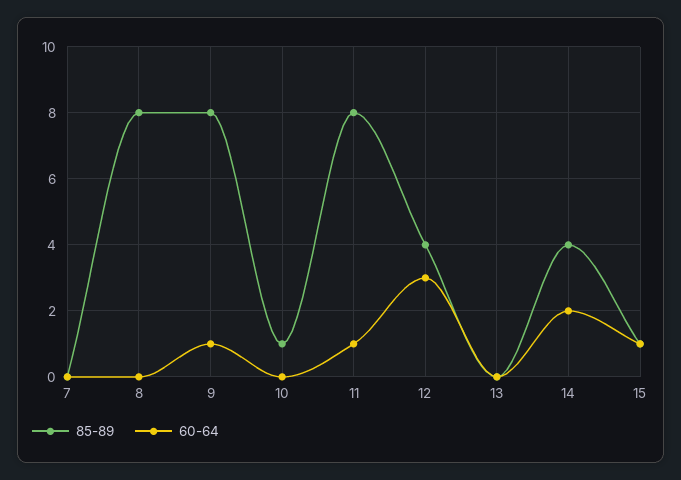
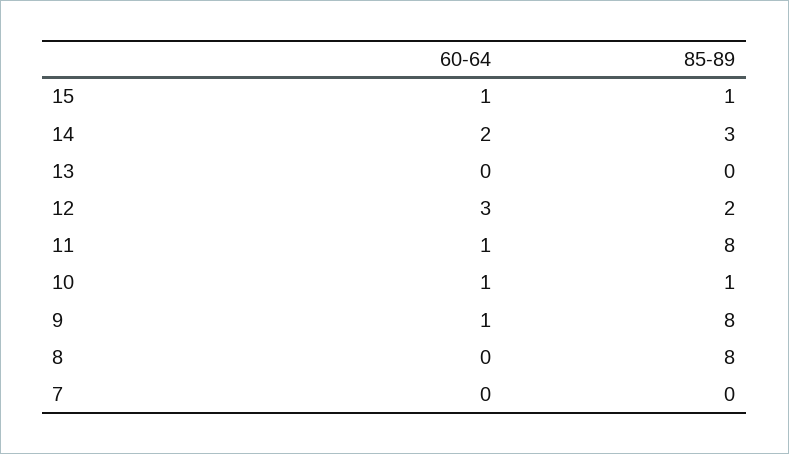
60-64, 10: 0 -> 1
85-89, 12: 4 -> 2
85-89, 14: 4 -> 3

